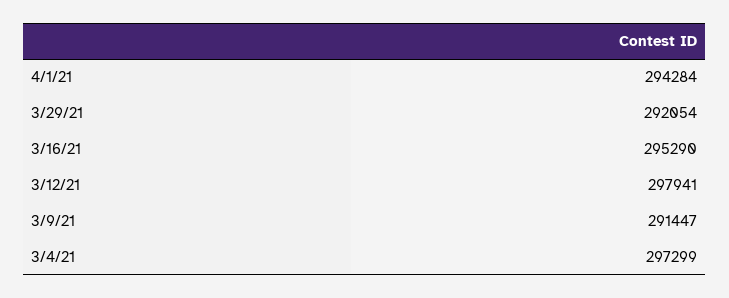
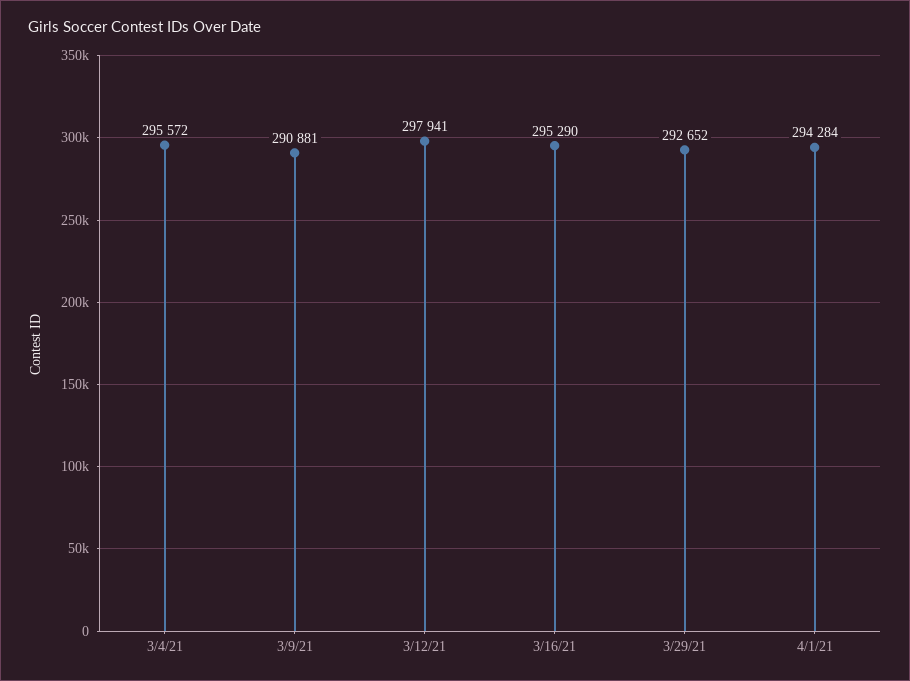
3/29/21: 292054 -> 292652
3/9/21: 291447 -> 290881
3/4/21: 297299 -> 295572

